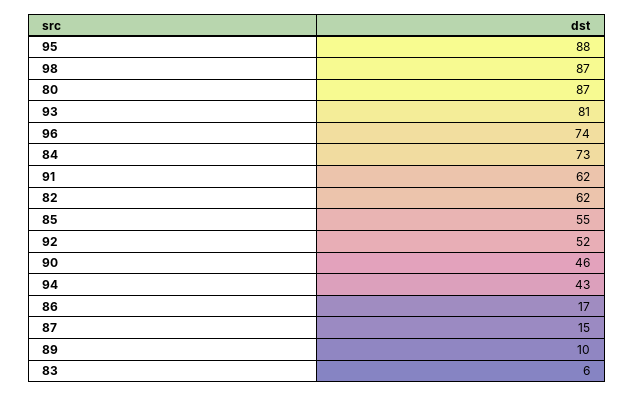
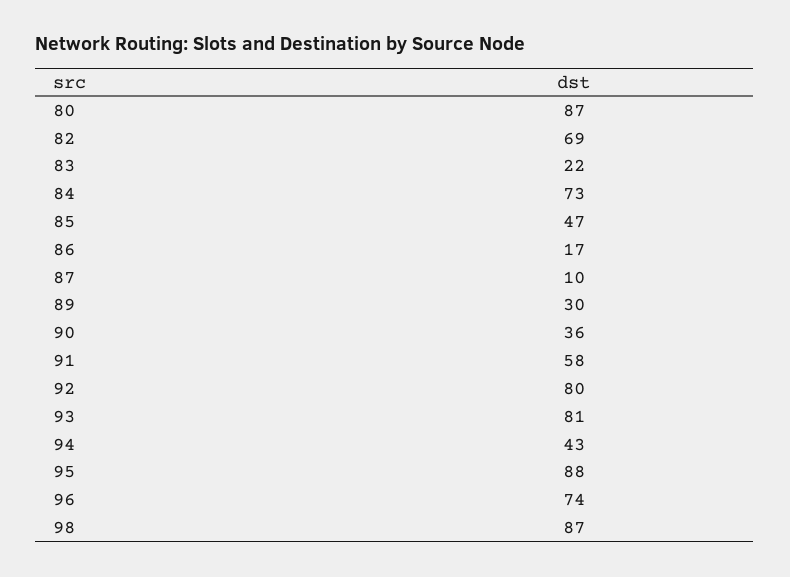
91: 62 -> 58
82: 62 -> 69
85: 55 -> 47
92: 52 -> 80
90: 46 -> 36
87: 15 -> 10
89: 10 -> 30
83: 6 -> 22

